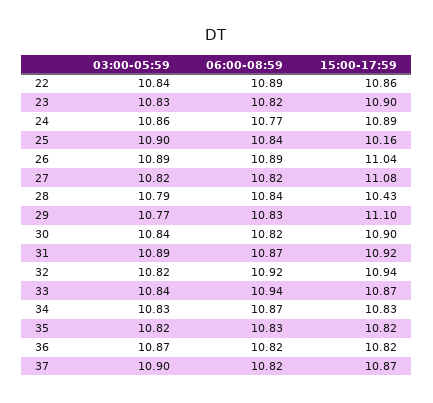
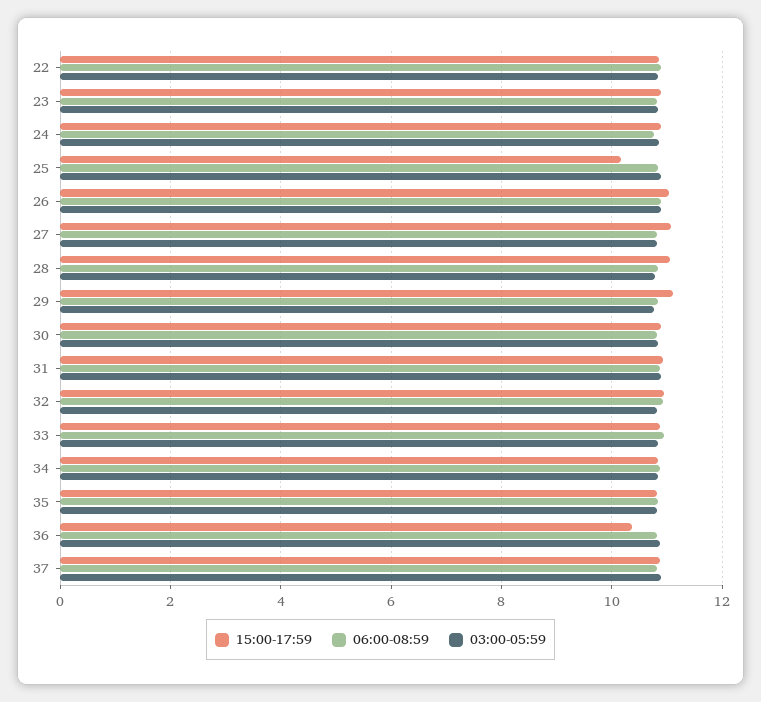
15:00-17:59, 28: 10.43 -> 11
15:00-17:59, 36: 10.82 -> 10.4

